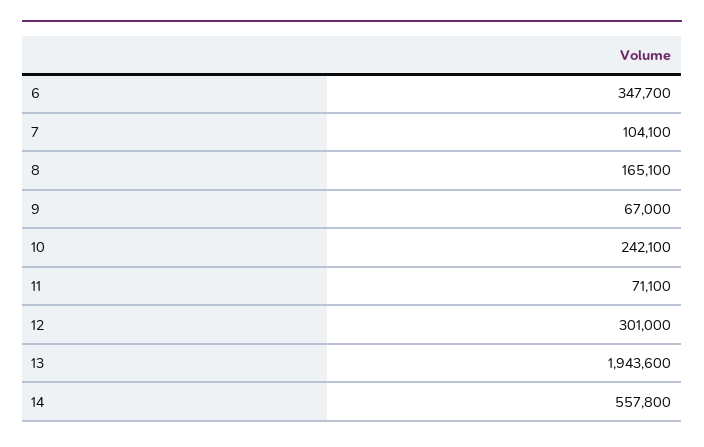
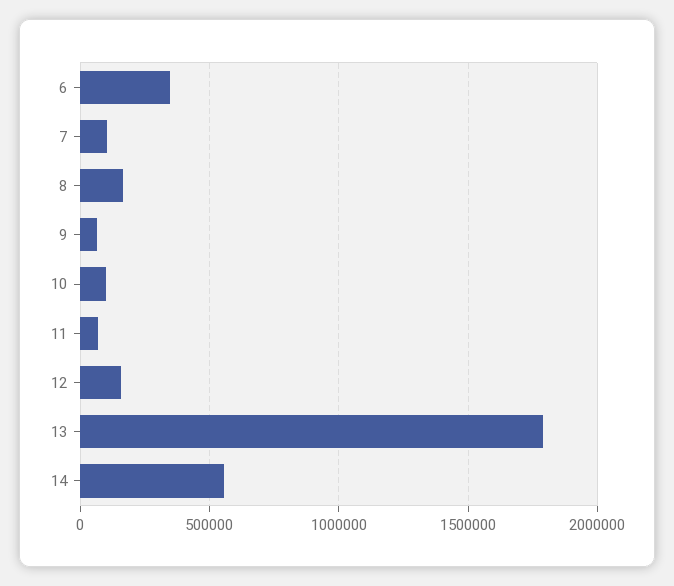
10: 242100 -> 100000
12: 301000 -> 150000
13: 1943600 -> 1800000

